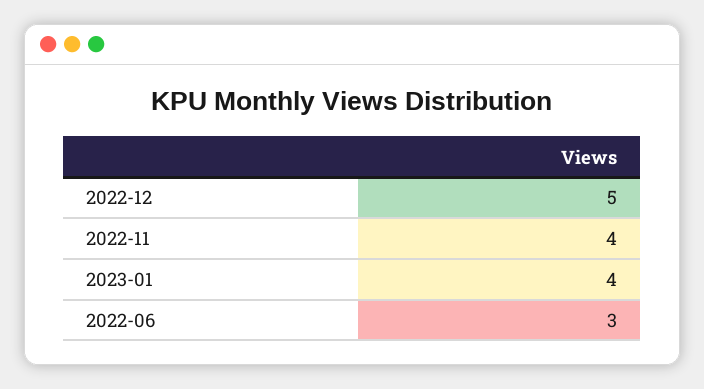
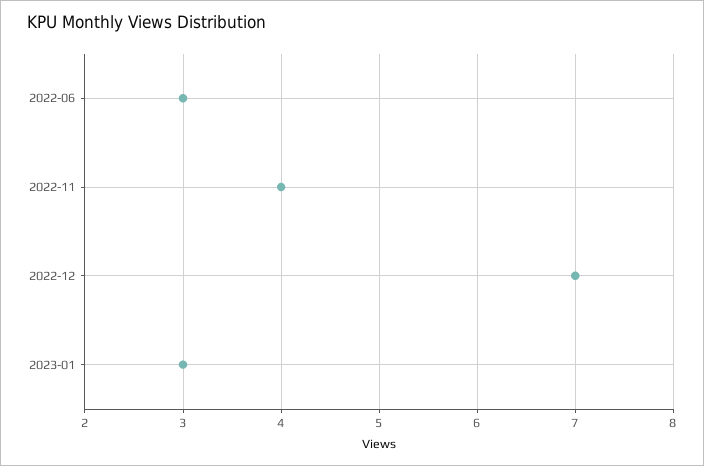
2022-12: 5 -> 7
2023-01: 4 -> 3

